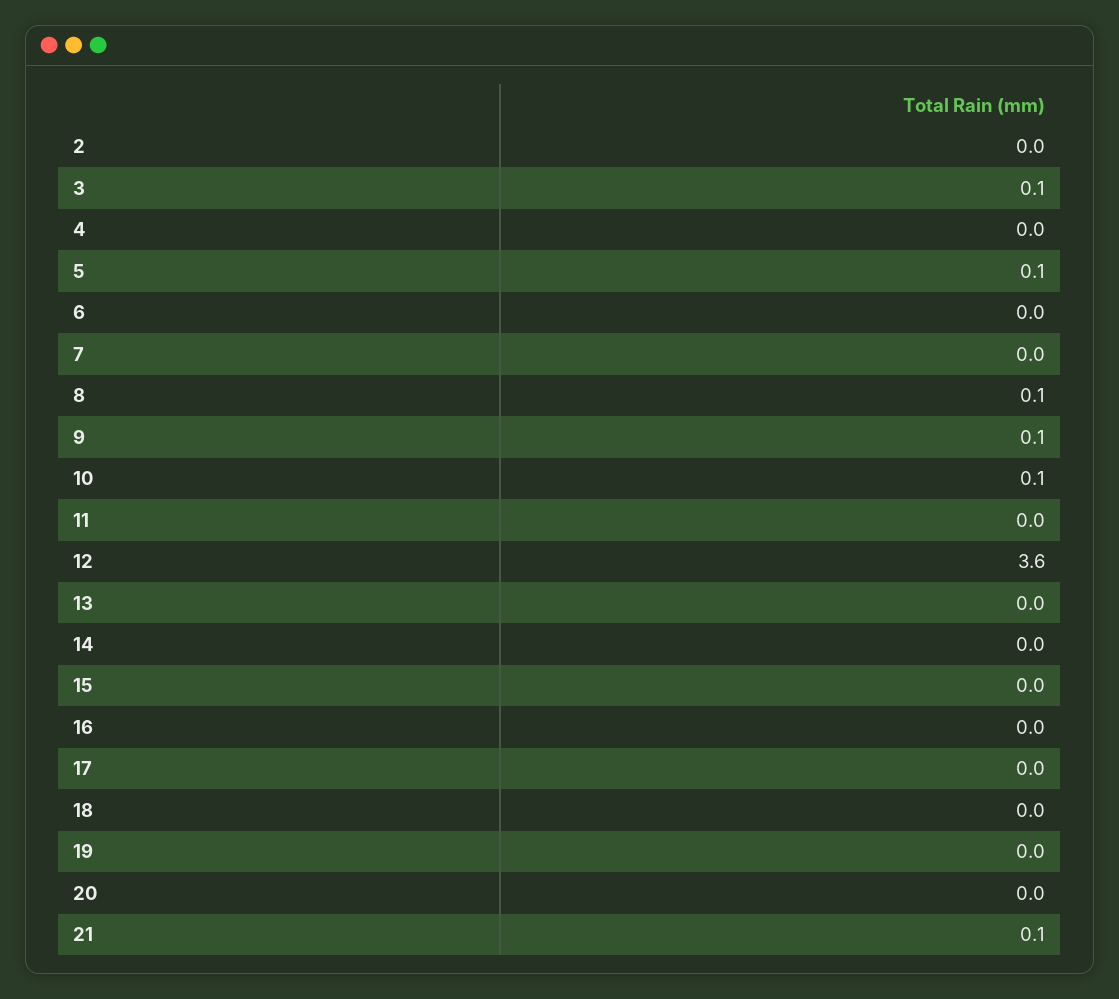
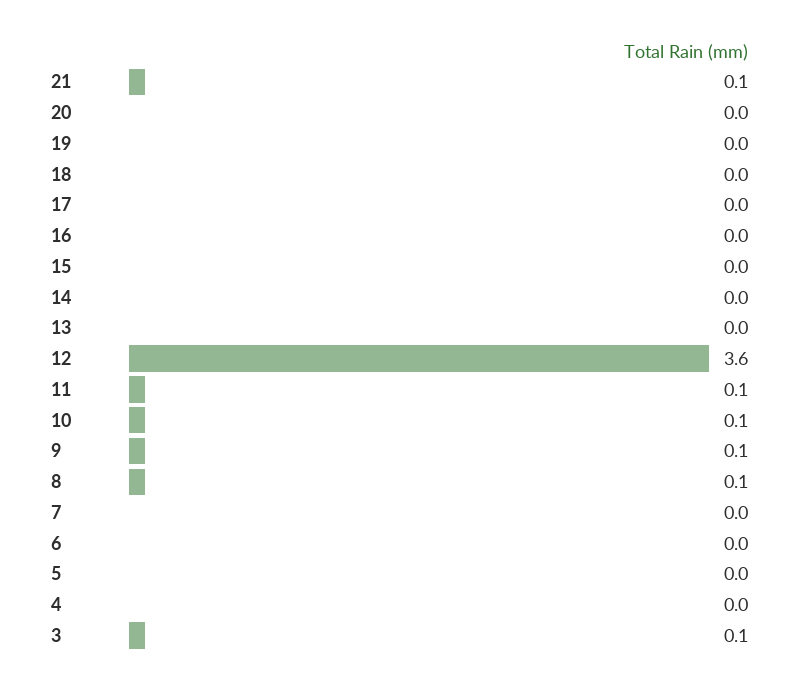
2: 0 -> none
5: 0.1 -> 0
11: 0 -> 0.1

